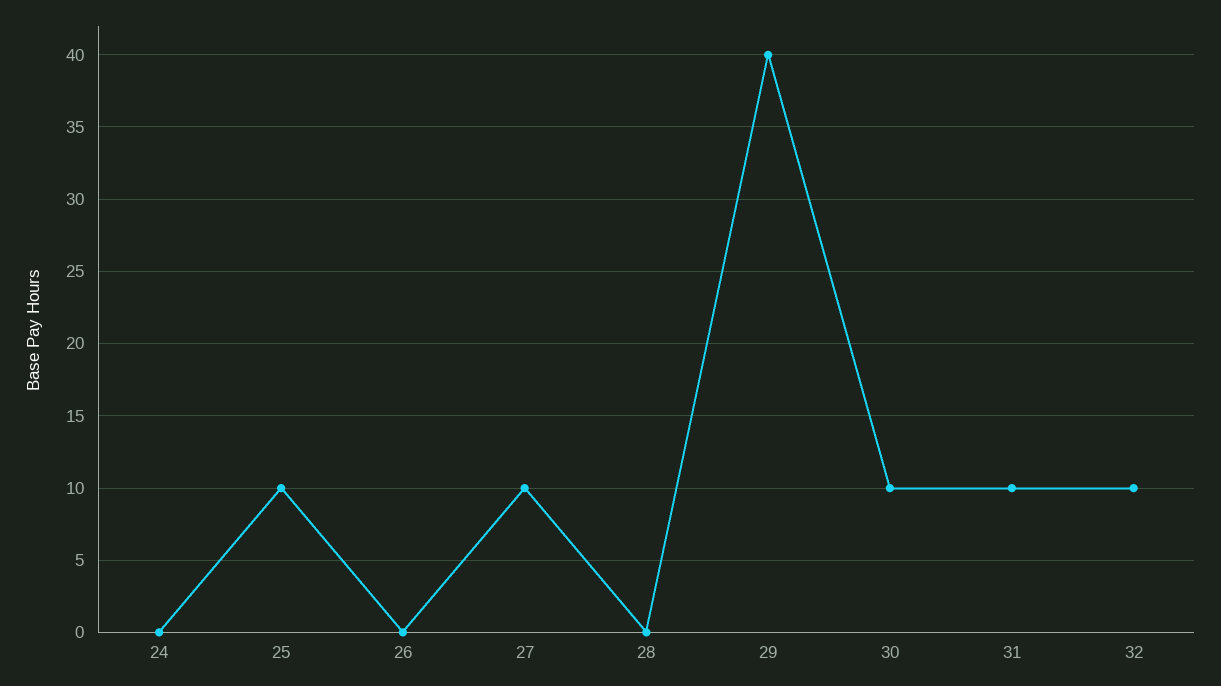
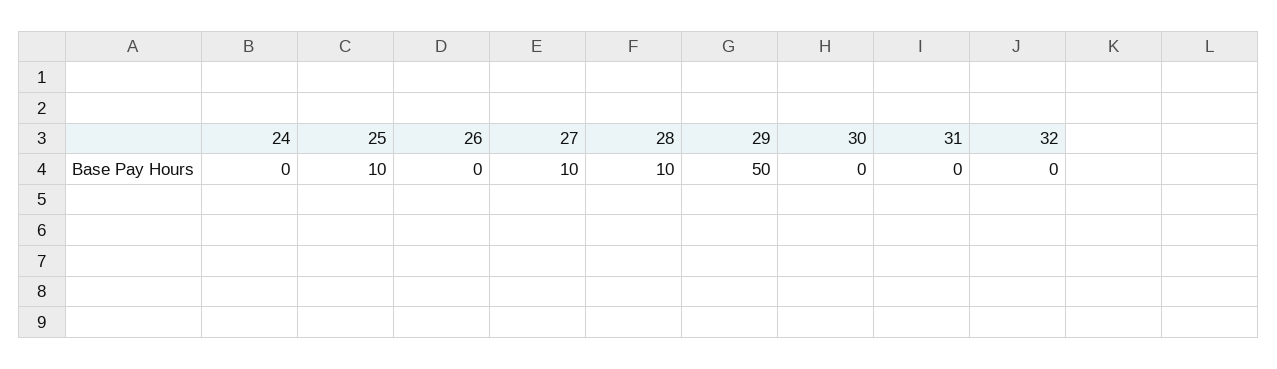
28: 0 -> 10
29: 40 -> 50
30: 10 -> 0
31: 10 -> 0
32: 10 -> 0

